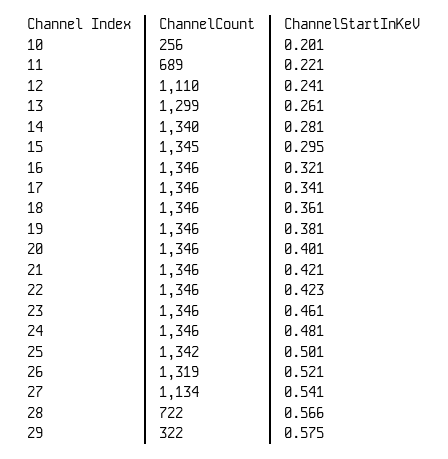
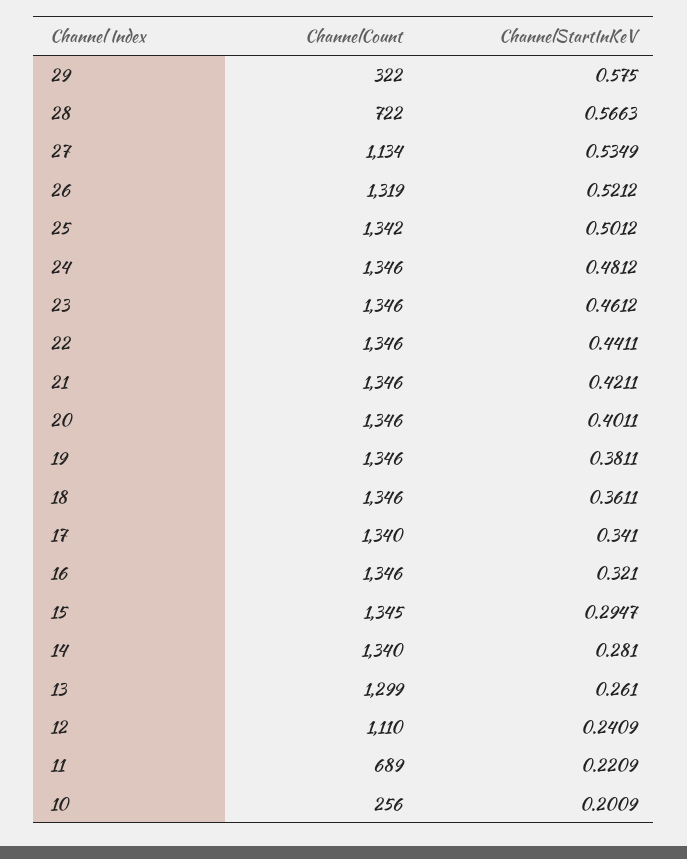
ChannelCount, 17: 1346 -> 1340
ChannelStartInKeV, 22: 0.423 -> 0.4411
ChannelStartInKeV, 27: 0.541 -> 0.5349

